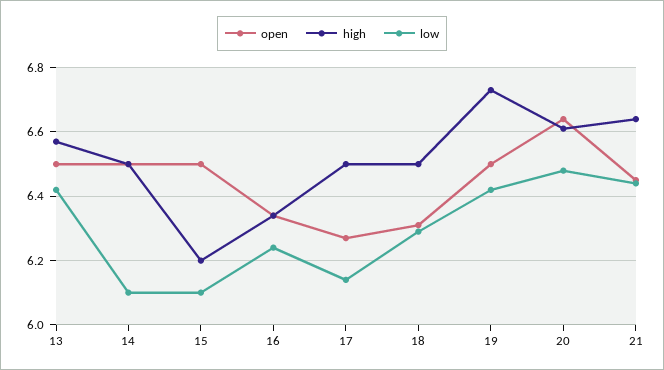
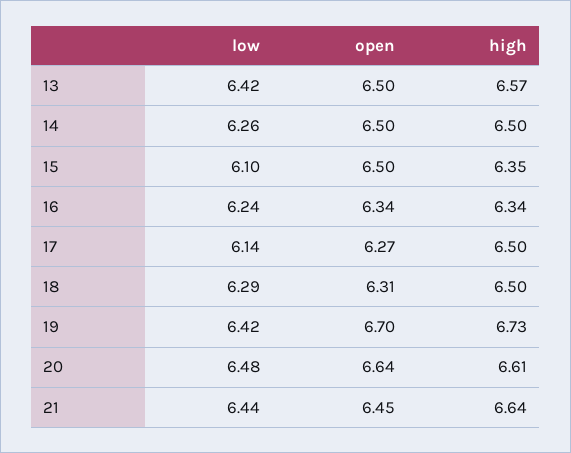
low, 14: 6.1 -> 6.26
high, 15: 6.2 -> 6.35
open, 19: 6.5 -> 6.7

